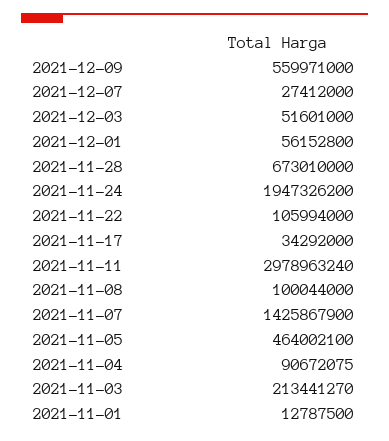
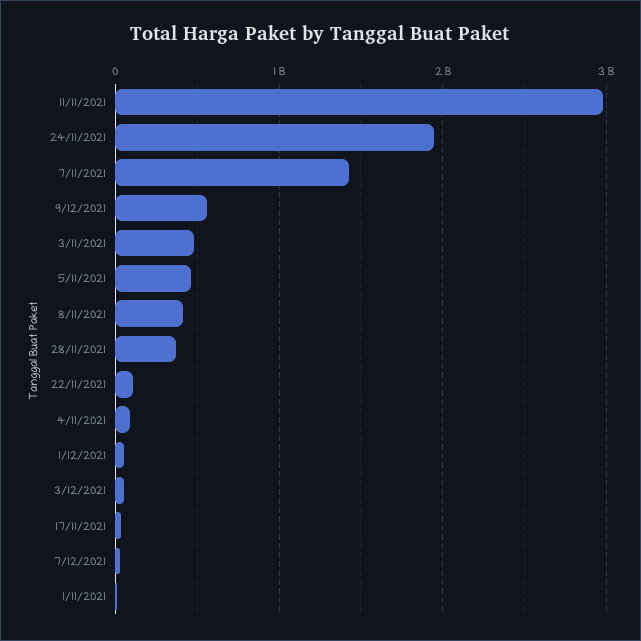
2021-11-28: 673010000 -> 400000000
2021-11-08: 100044000 -> 400000000
2021-11-03: 213441270 -> 500000000

